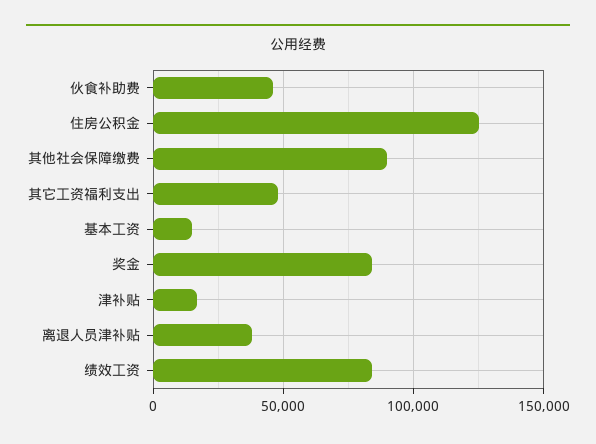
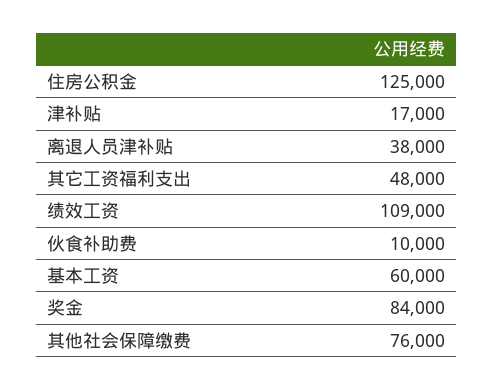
伙食补助费: 45000 -> 10000
其他社会保障缴费: 90000 -> 76000
基本工资: 15000 -> 60000
绩效工资: 85000 -> 109000

